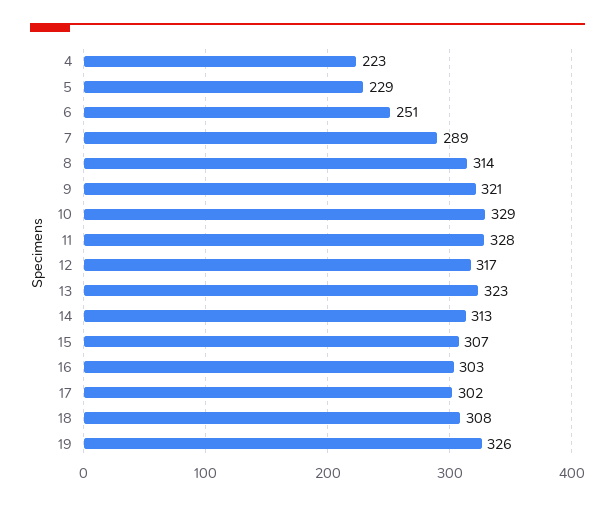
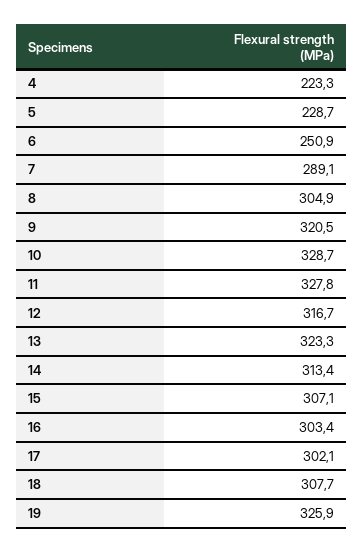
8: 314 -> 304.9

